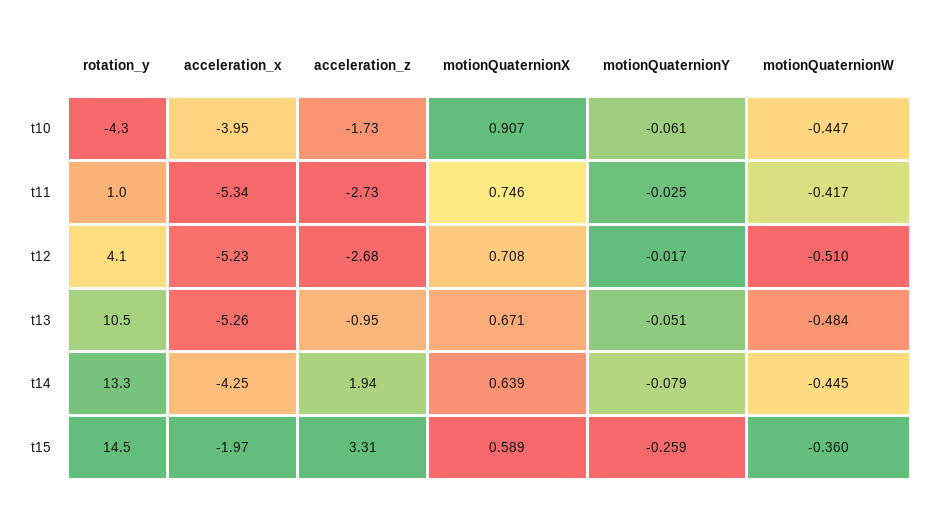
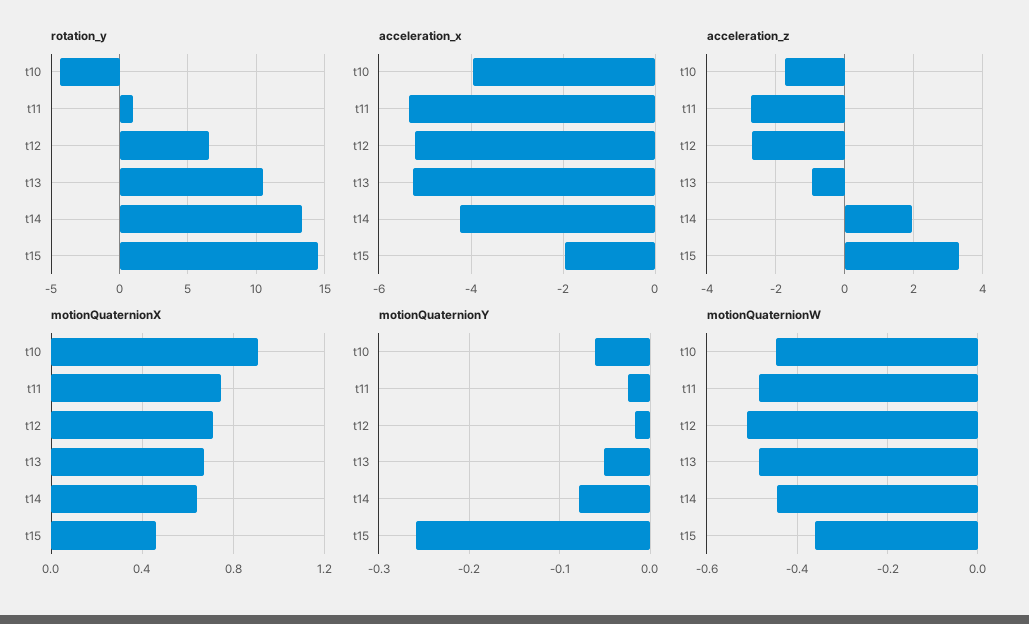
motionQuaternionW, t11: -0.417 -> -0.48
rotation_y, t12: 4.1 -> 6.5
motionQuaternionX, t15: 0.589 -> 0.45

